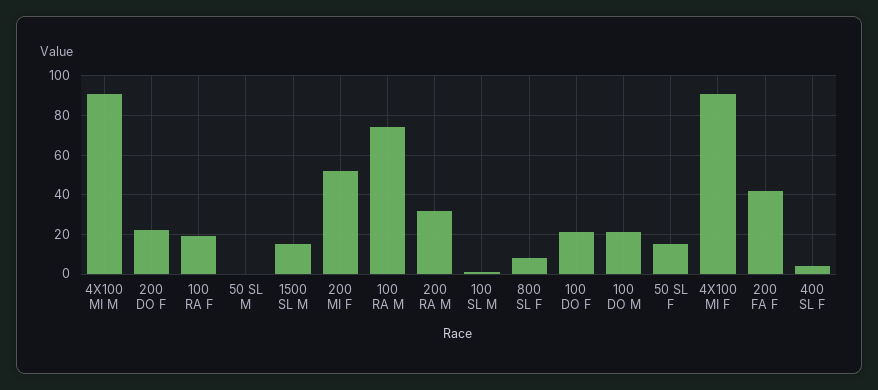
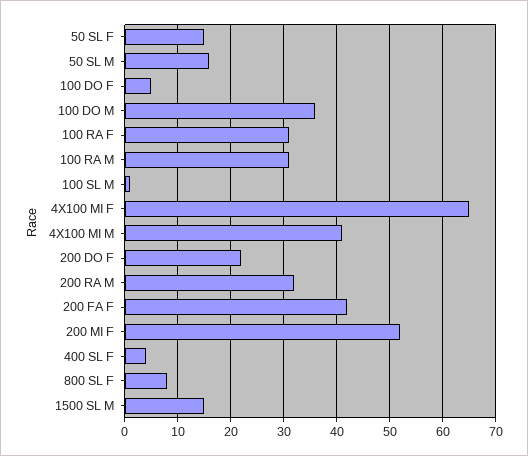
4X100 MI M: 90 -> 40
100 RA F: 20 -> 30
50 SL M: 0 -> 15
100 RA M: 75 -> 30
100 DO F: 20 -> 5
100 DO M: 20 -> 35
4X100 MI F: 90 -> 65

